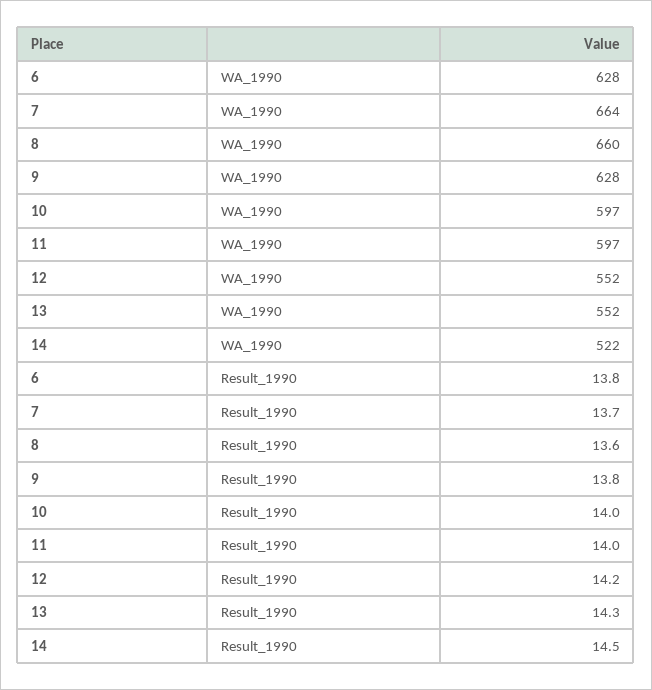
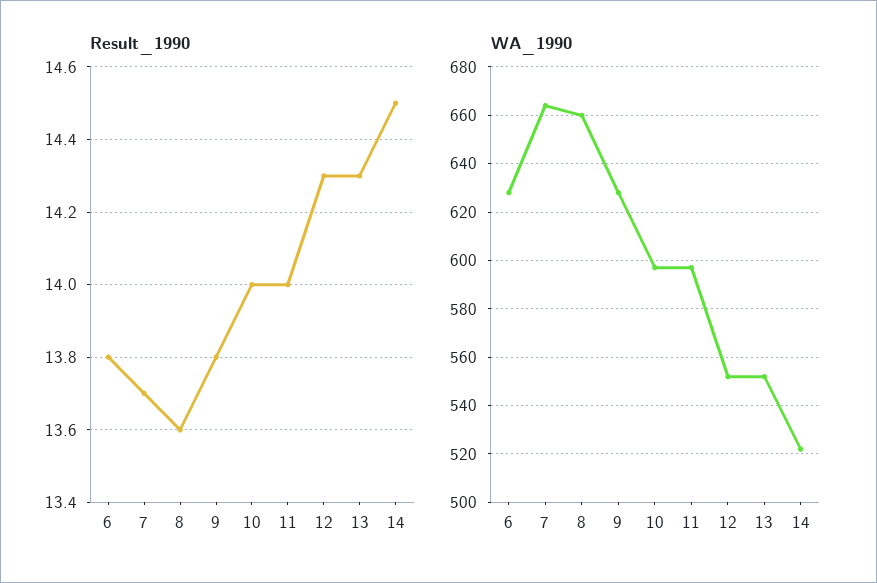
Result_1990, 12: 14.2 -> 14.3

